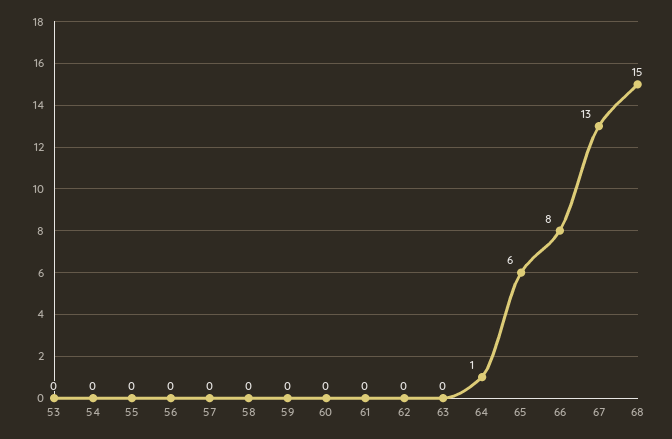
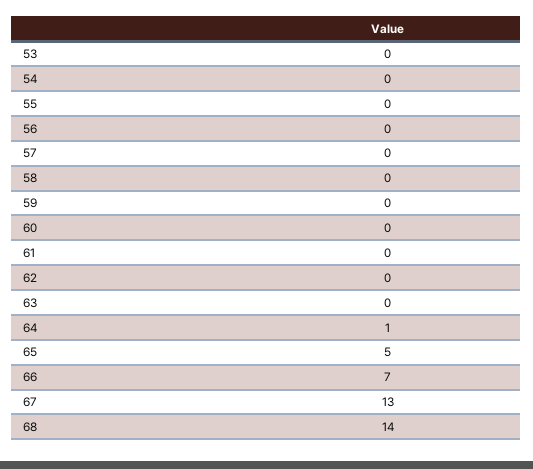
65: 6 -> 5
66: 8 -> 7
68: 15 -> 14

